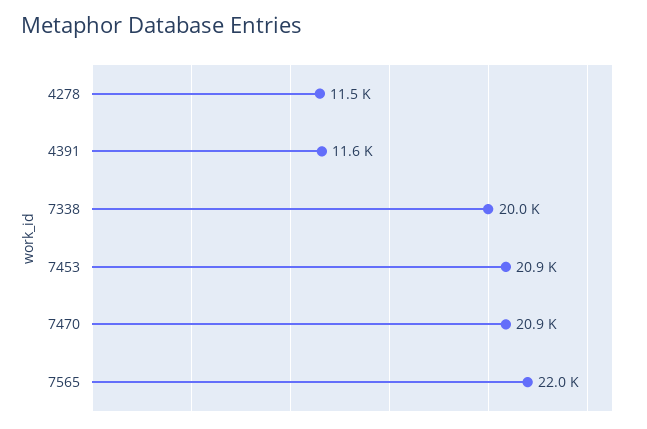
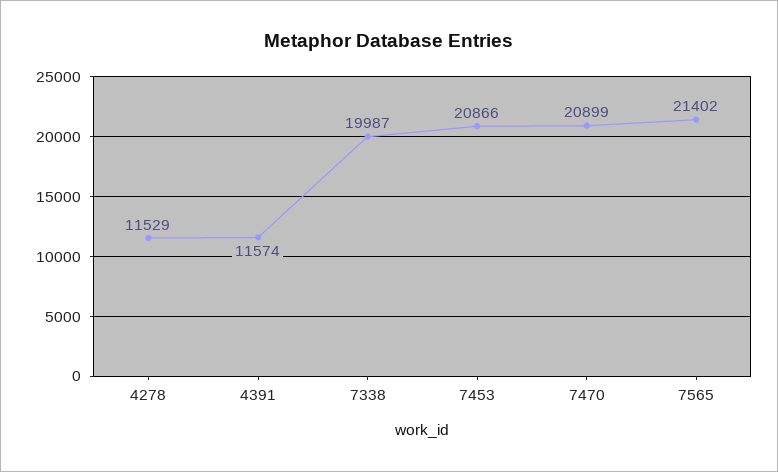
7565: 22000 -> 21402

